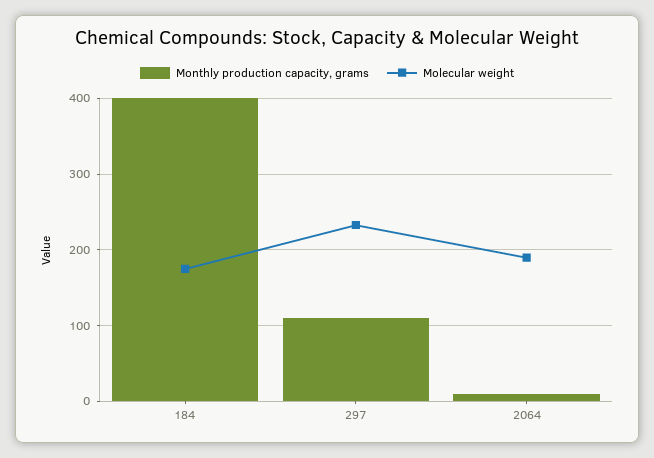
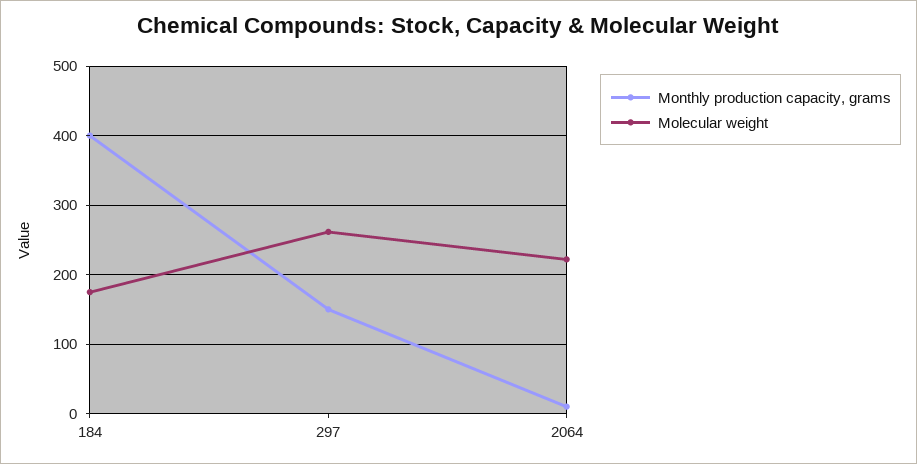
Monthly production capacity, grams, 297: 110 -> 150
Molecular weight, 297: 230 -> 260
Molecular weight, 2064: 190 -> 220

